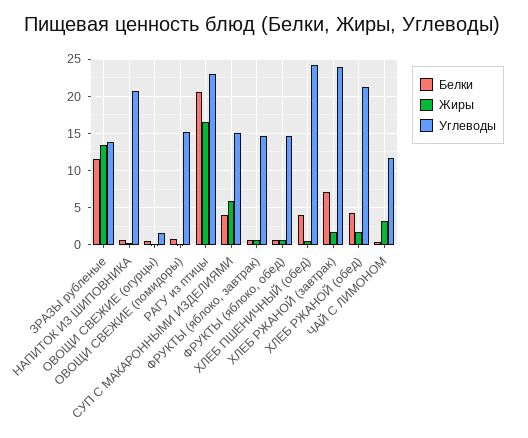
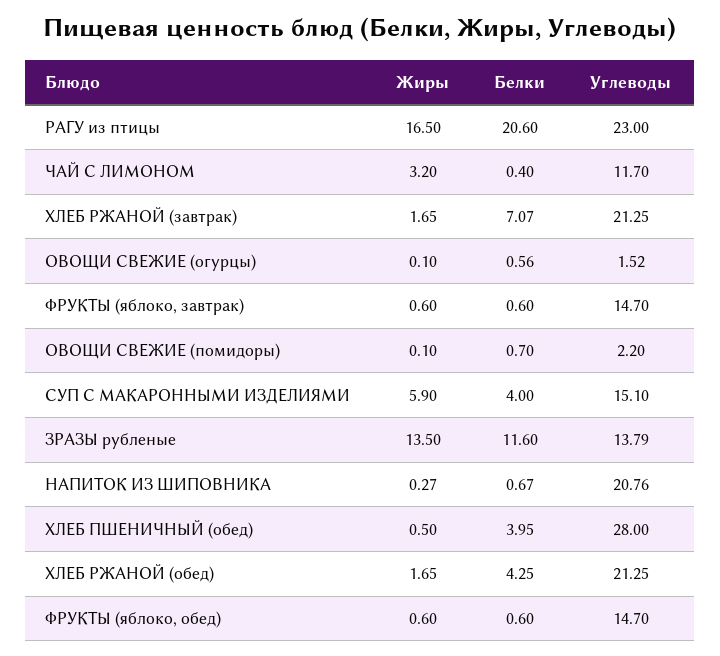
Углеводы, ОВОЩИ СВЕЖИЕ (помидоры): 15 -> 2.2
Углеводы, ХЛЕБ ПШЕНИЧНЫЙ (обед): 24 -> 28
Углеводы, ХЛЕБ РЖАНОЙ (завтрак): 24 -> 21.25

